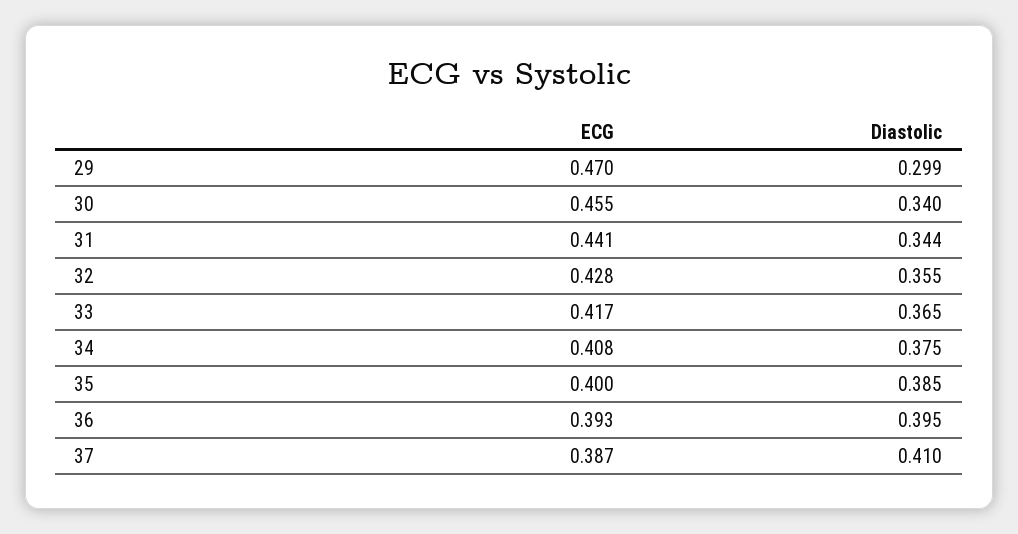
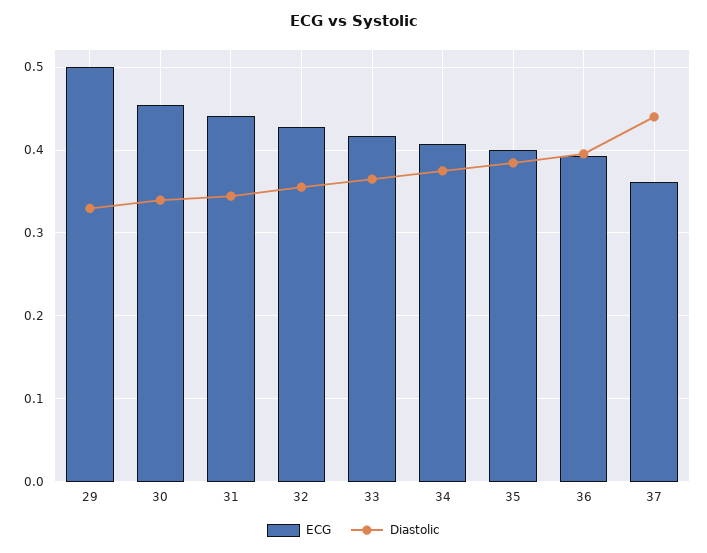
ECG, 29: 0.47 -> 0.5
Diastolic, 29: 0.299 -> 0.33
ECG, 37: 0.387 -> 0.36
Diastolic, 37: 0.41 -> 0.44

